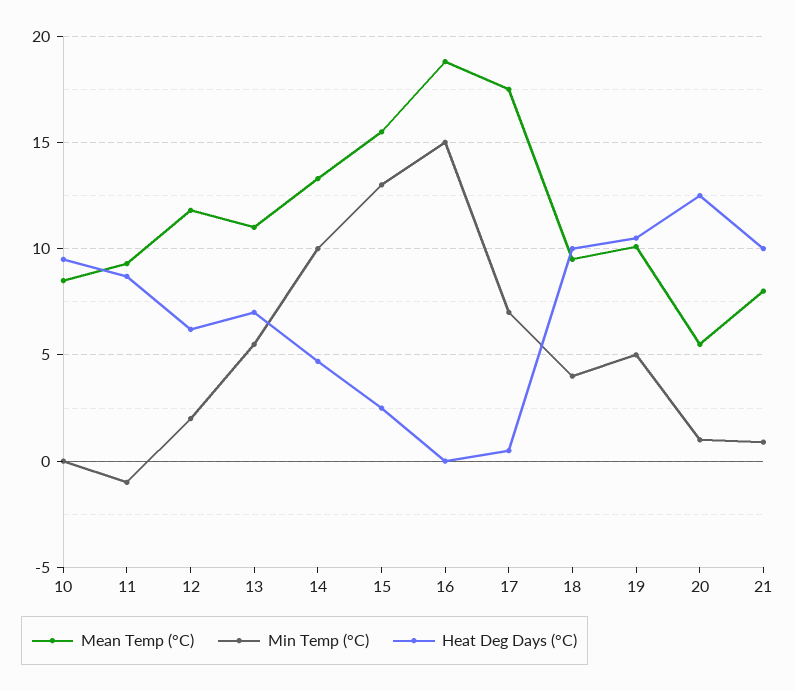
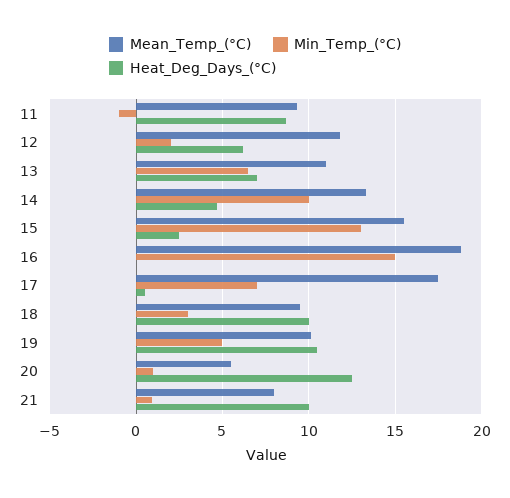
Mean Temp (°C), 10: 8.5 -> none
Min Temp (°C), 10: 0 -> none
Heat Deg Days (°C), 10: 9.5 -> none
Min Temp (°C), 13: 5.5 -> 6.5
Min Temp (°C), 18: 4 -> 3

